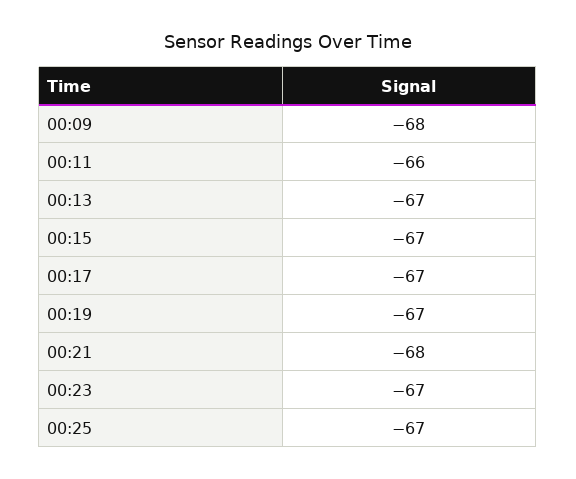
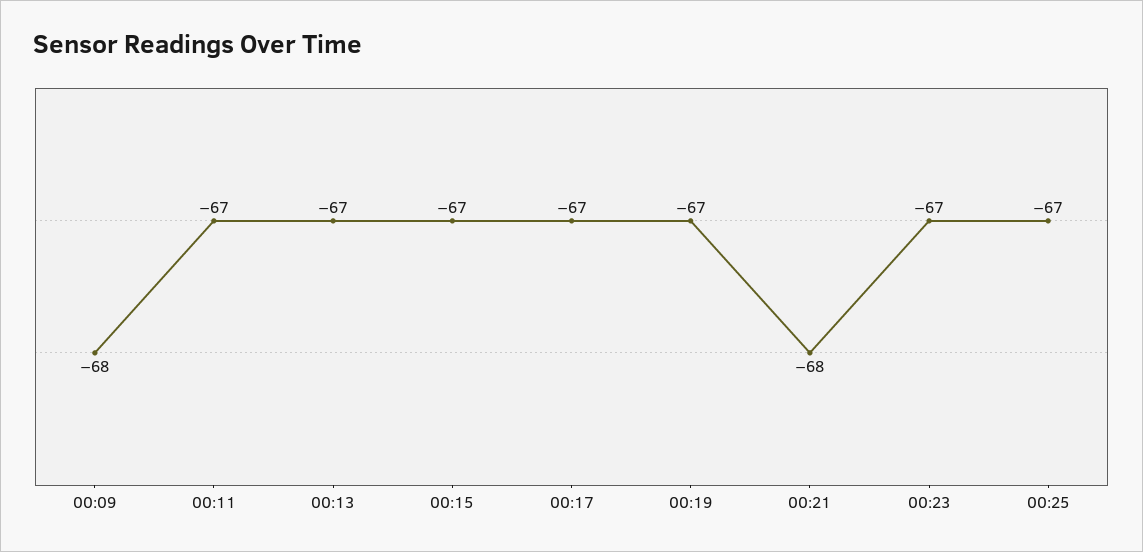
00:11: -66 -> -67

